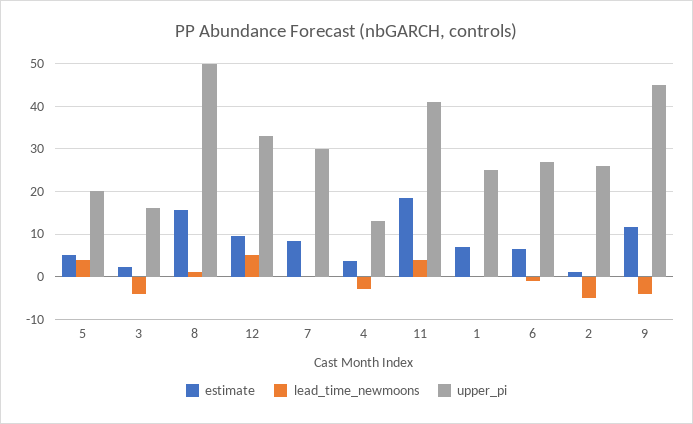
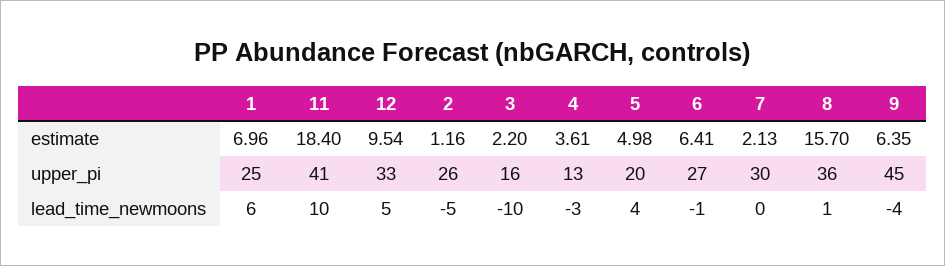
lead_time_newmoons, 3: -4 -> -10
upper_pi, 8: 50 -> 36
estimate, 7: 8 -> 2.13
lead_time_newmoons, 11: 4 -> 10
lead_time_newmoons, 1: 0 -> 6
estimate, 9: 12 -> 6.35

